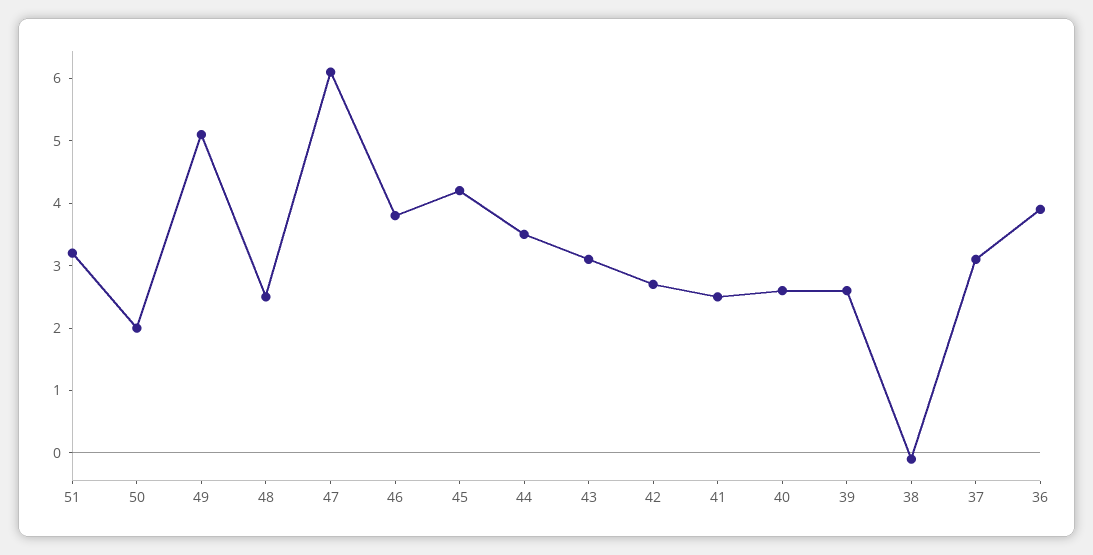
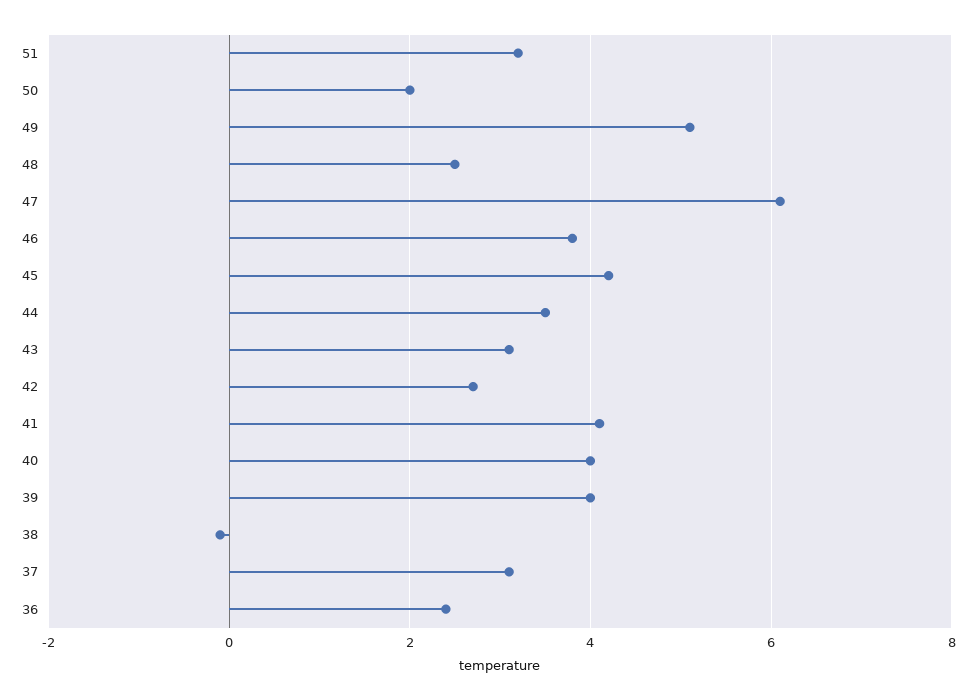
41: 2.5 -> 4
40: 2.5 -> 4
39: 2.5 -> 4
36: 4 -> 2.5

